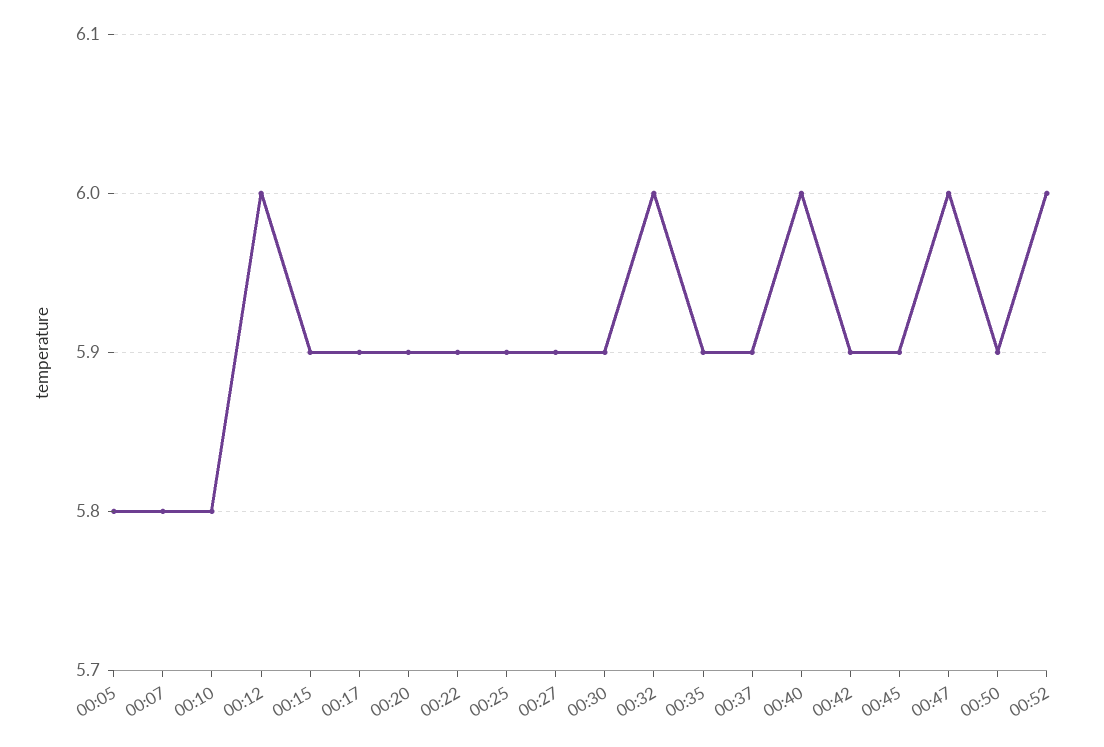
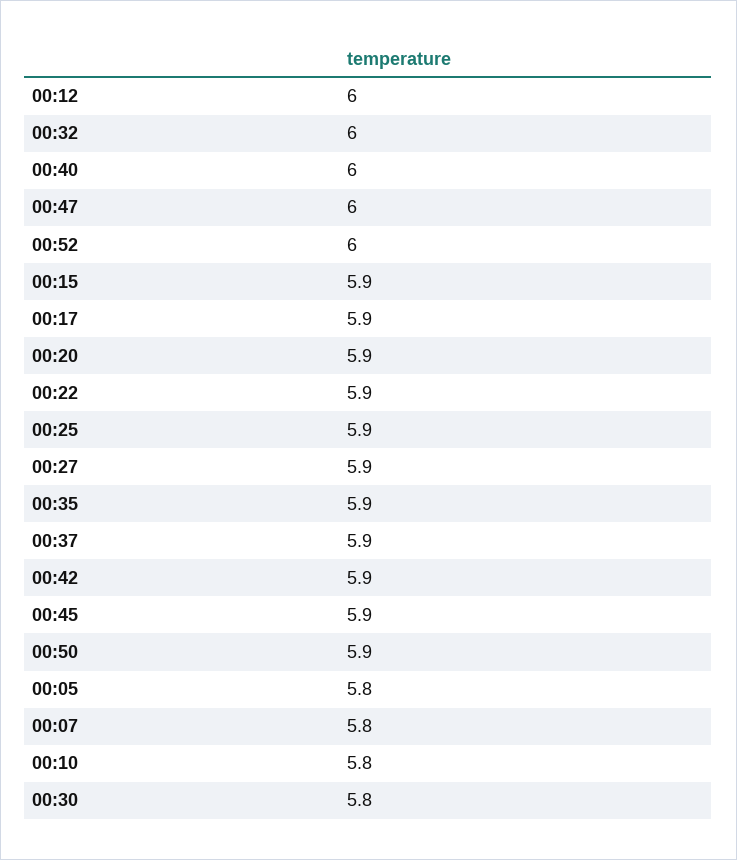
00:30: 5.9 -> 5.8

